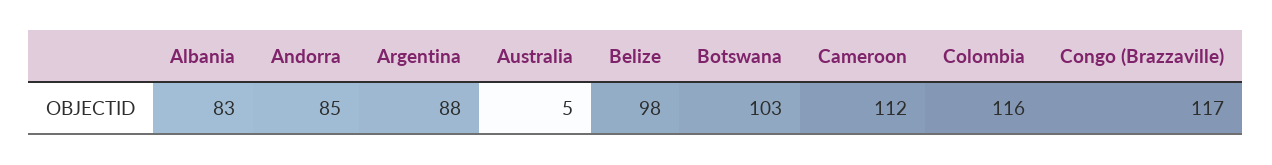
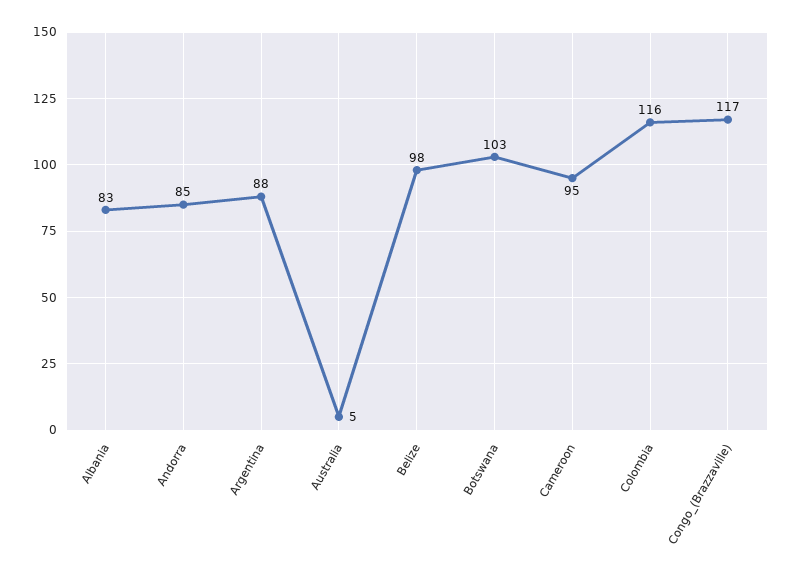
Cameroon: 112 -> 95

